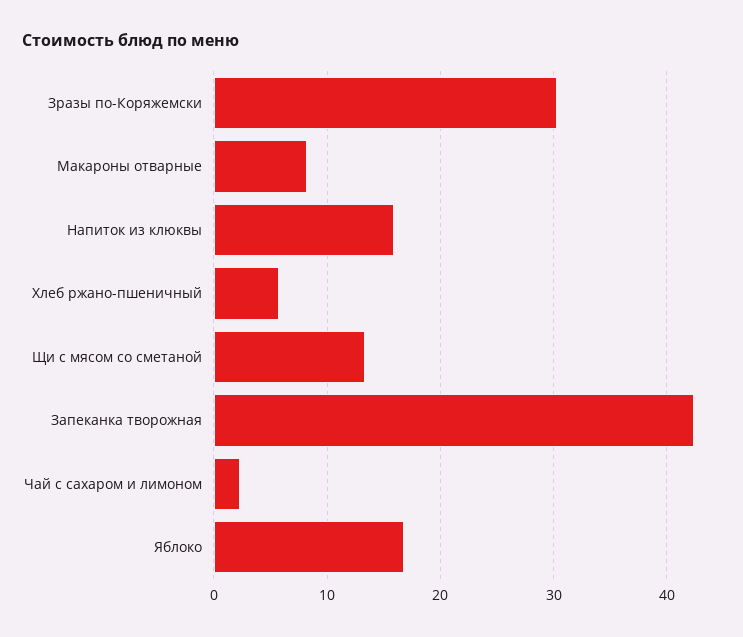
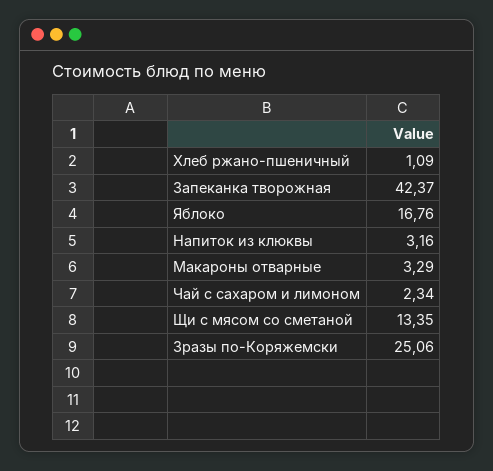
Зразы по-Коряжемски: 30 -> 25.06
Макароны отварные: 8 -> 3.29
Напиток из клюквы: 16 -> 3.16
Хлеб ржано-пшеничный: 6 -> 1.09

